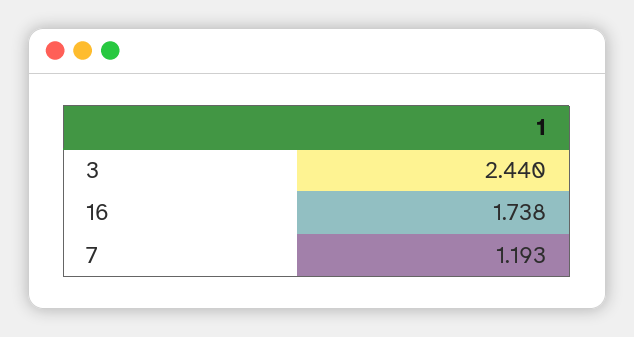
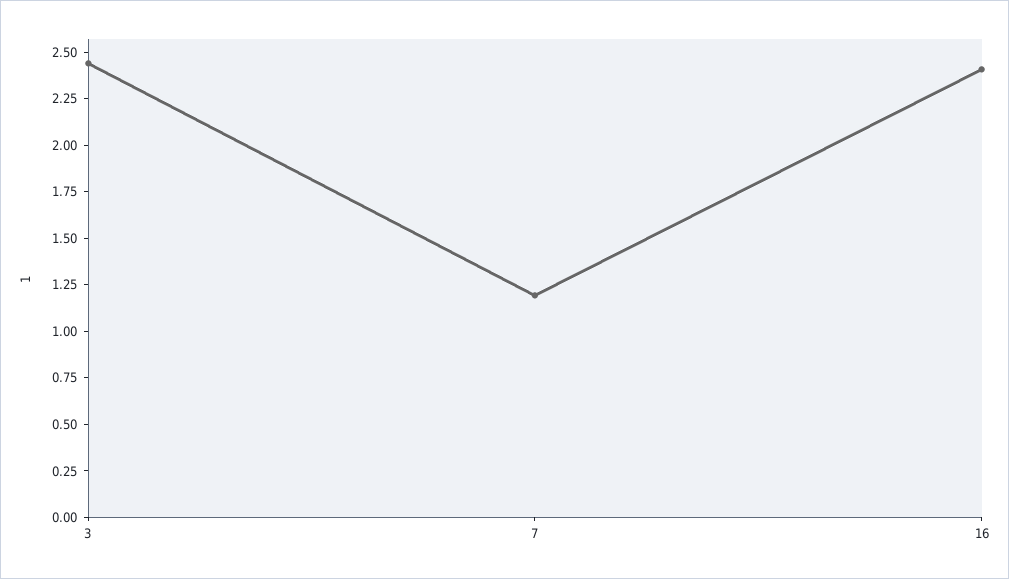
16: 1.738 -> 2.4

